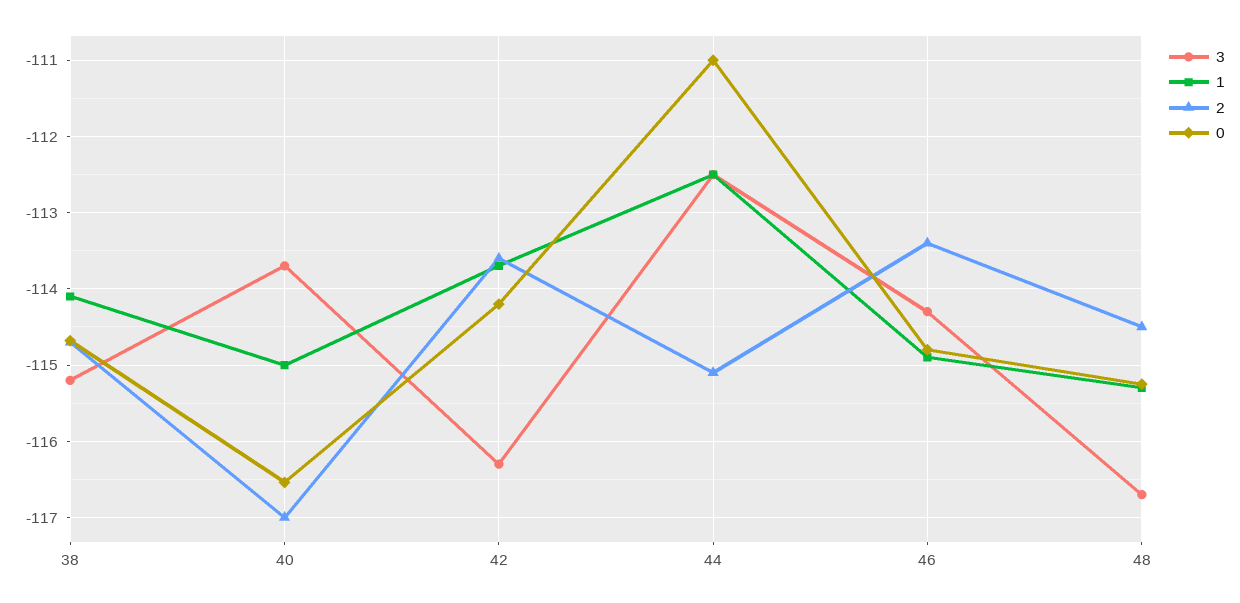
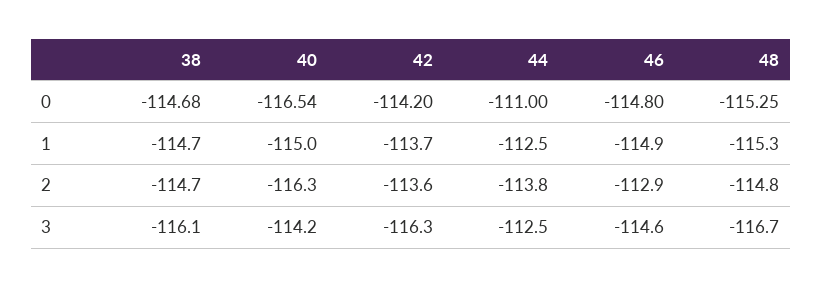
3, 38: -115.2 -> -116.1
1, 38: -114.1 -> -114.7
3, 40: -113.7 -> -114.2
2, 40: -117 -> -116.3
2, 44: -115.1 -> -113.8
3, 46: -114.3 -> -114.6
2, 46: -113.4 -> -112.9
2, 48: -114.5 -> -114.8

